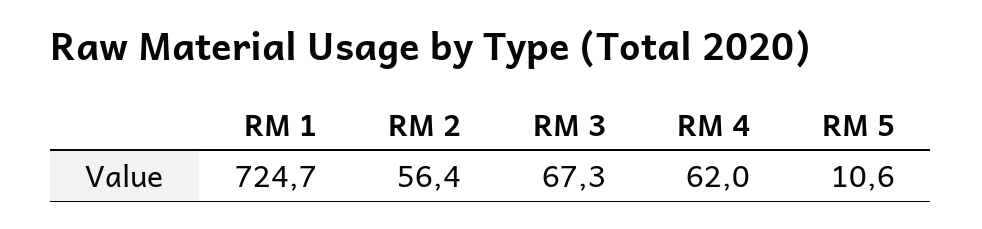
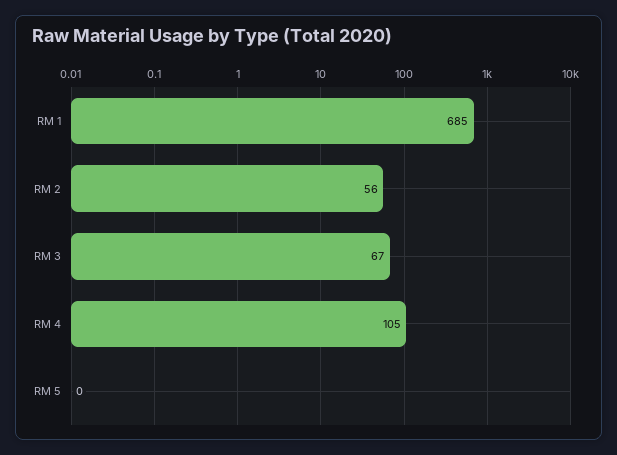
RM 1: 724.7 -> 685
RM 4: 62 -> 105
RM 5: 10.6 -> 0

